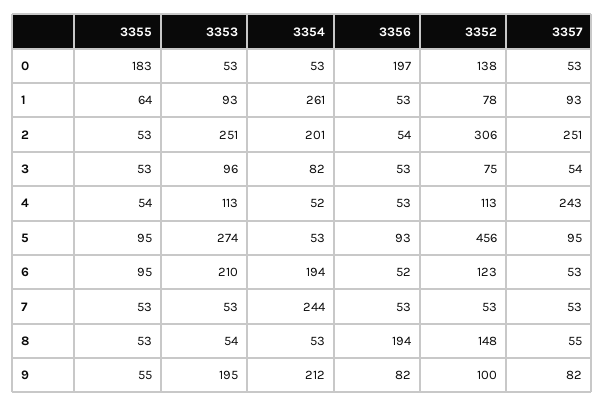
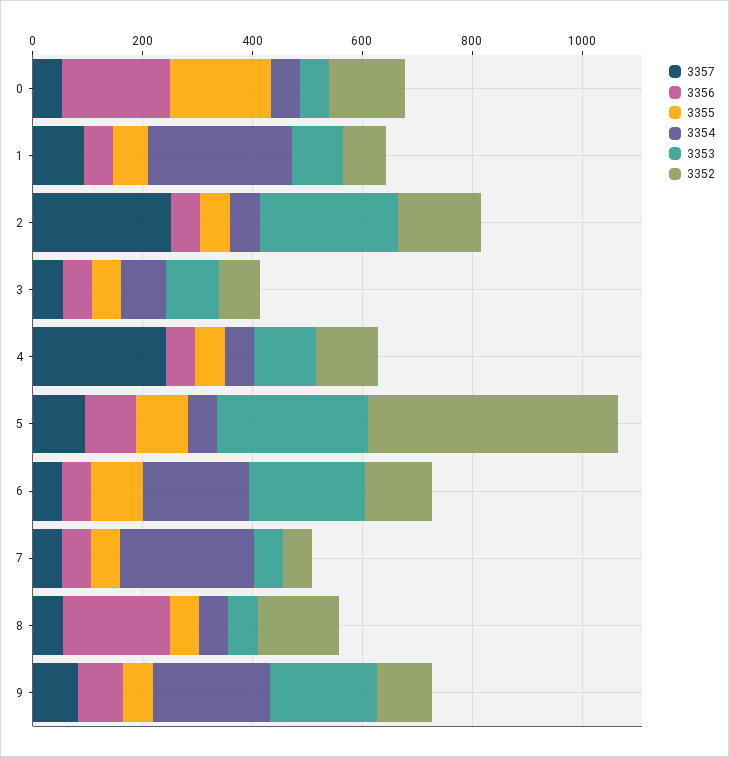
3354, 2: 201 -> 50
3352, 2: 306 -> 150

